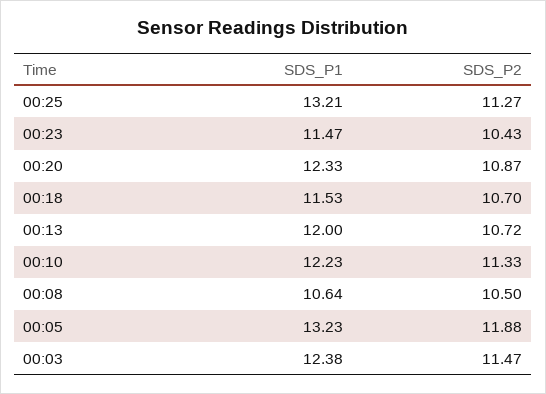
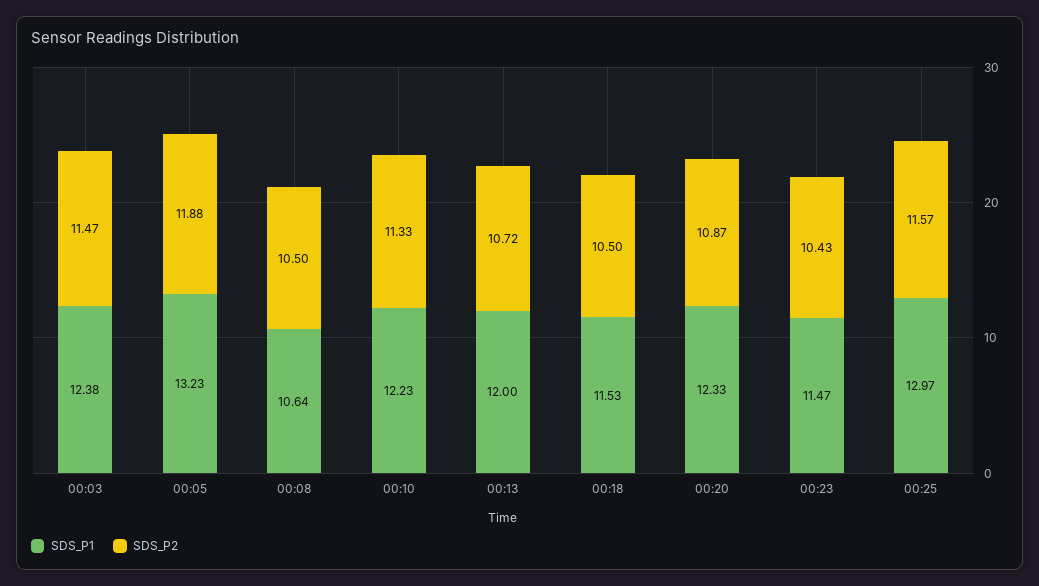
SDS_P1, 00:25: 13.21 -> 12.97
SDS_P2, 00:25: 11.27 -> 11.57
SDS_P2, 00:18: 10.7 -> 10.5

